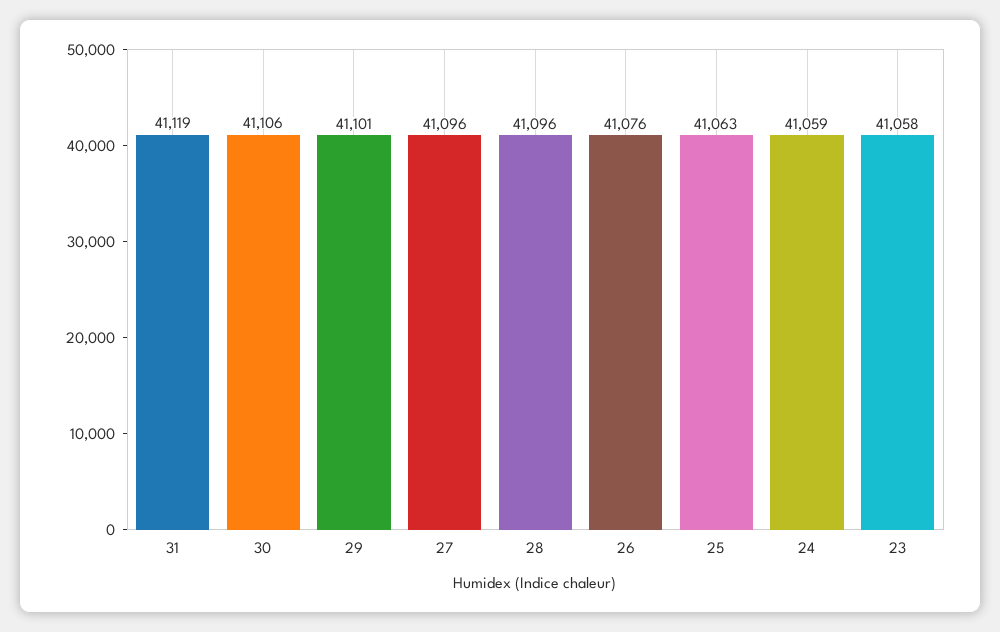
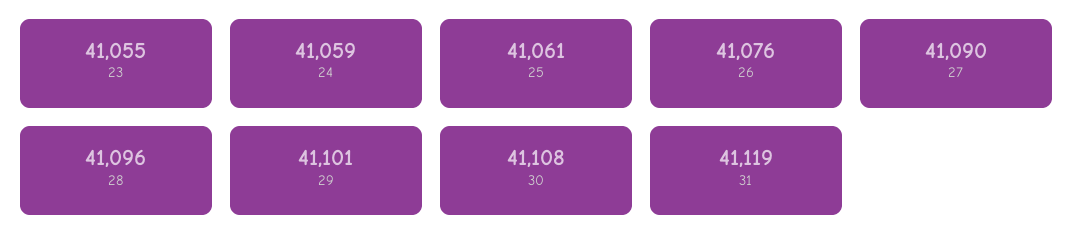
30: 41106 -> 41108
27: 41096 -> 41090
25: 41063 -> 41061
23: 41058 -> 41055

